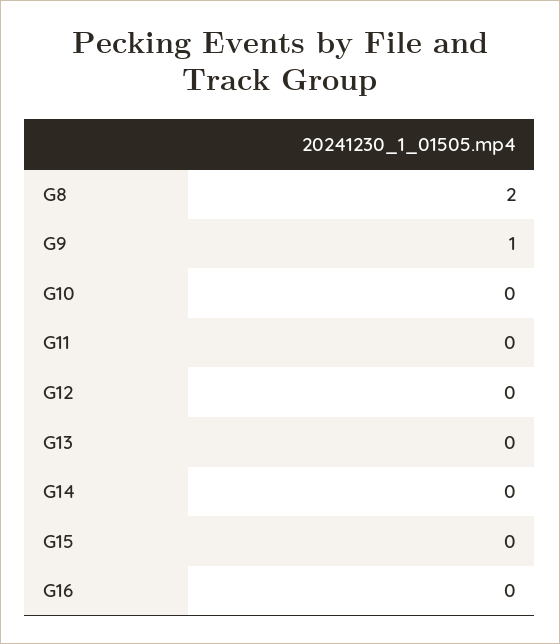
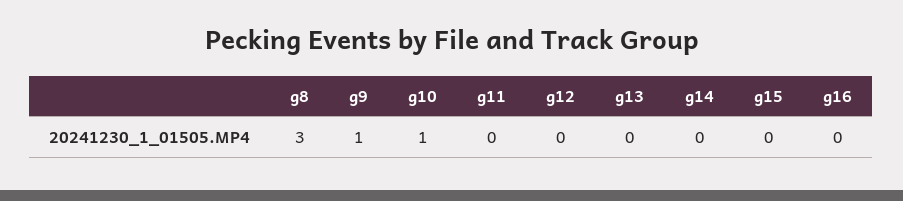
G8: 2 -> 3
G10: 0 -> 1

